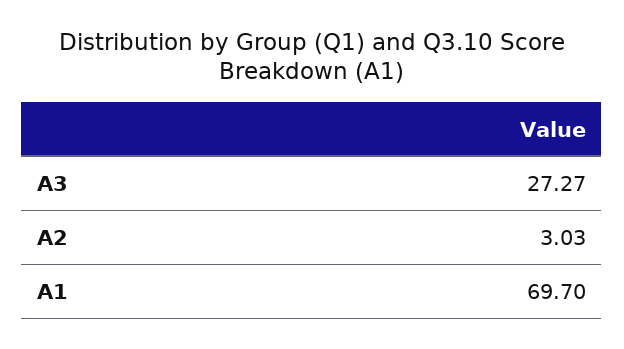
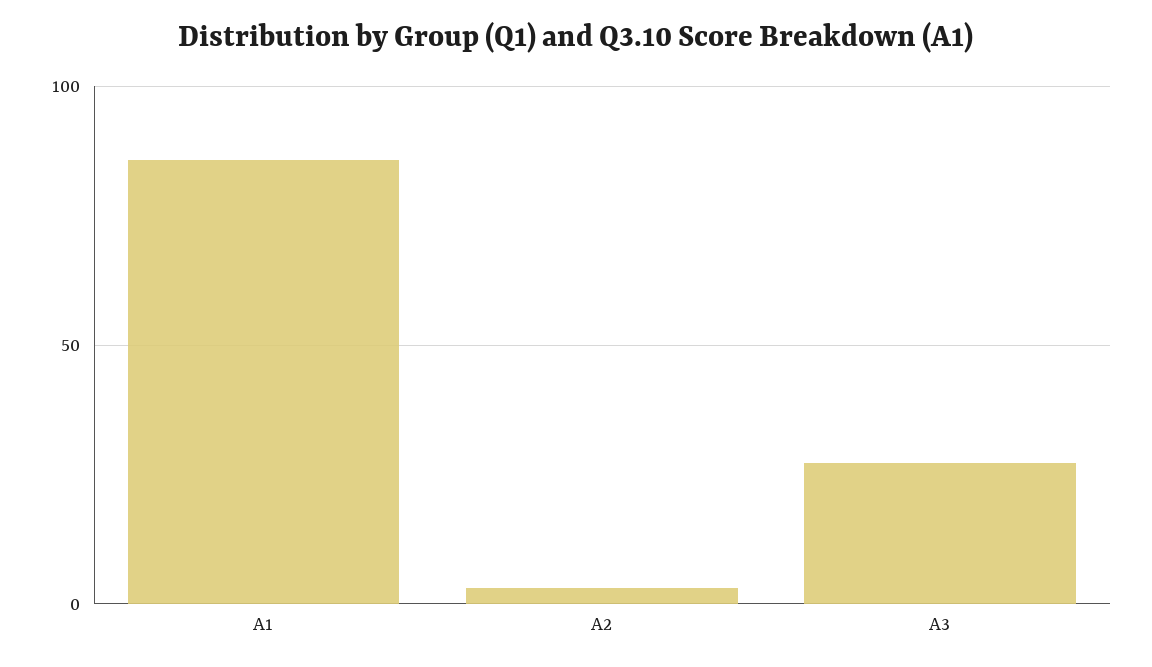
A1: 69.7 -> 85

